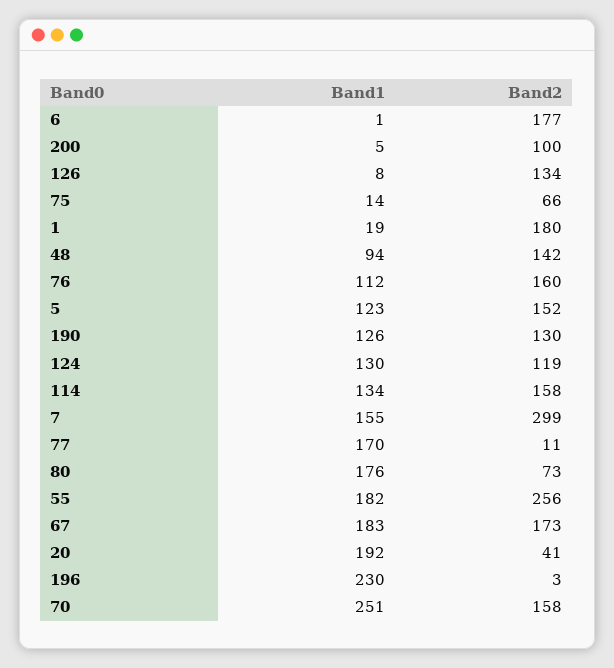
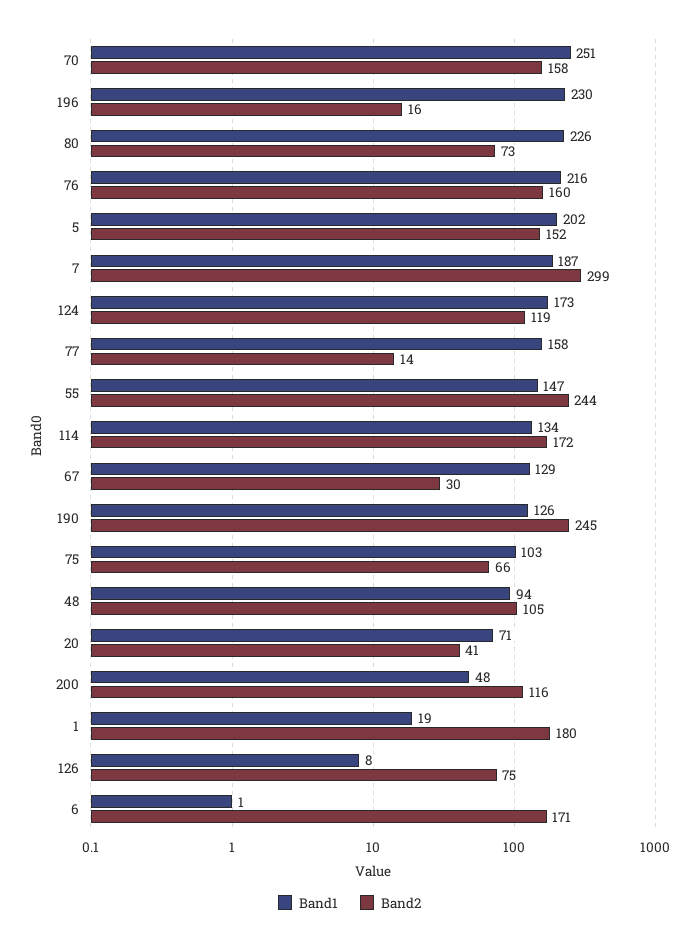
Band2, 6: 177 -> 171
Band1, 200: 5 -> 48
Band2, 200: 100 -> 116
Band2, 126: 134 -> 75
Band1, 75: 14 -> 103
Band2, 48: 142 -> 105
Band1, 76: 112 -> 216
Band1, 5: 123 -> 202
Band2, 190: 130 -> 245
Band1, 124: 130 -> 173
Band2, 114: 158 -> 172
Band1, 7: 155 -> 187
Band1, 77: 170 -> 158
Band2, 77: 11 -> 14
Band1, 80: 176 -> 226
Band1, 55: 182 -> 147
Band2, 55: 256 -> 244
Band1, 67: 183 -> 129
Band2, 67: 173 -> 30
Band1, 20: 192 -> 71
Band2, 196: 3 -> 16

